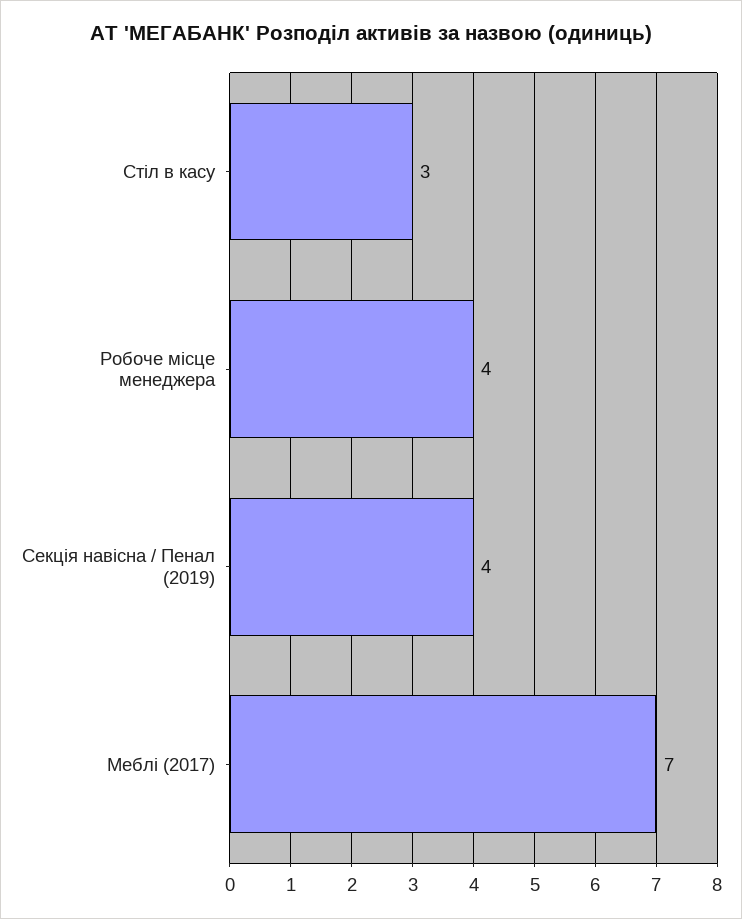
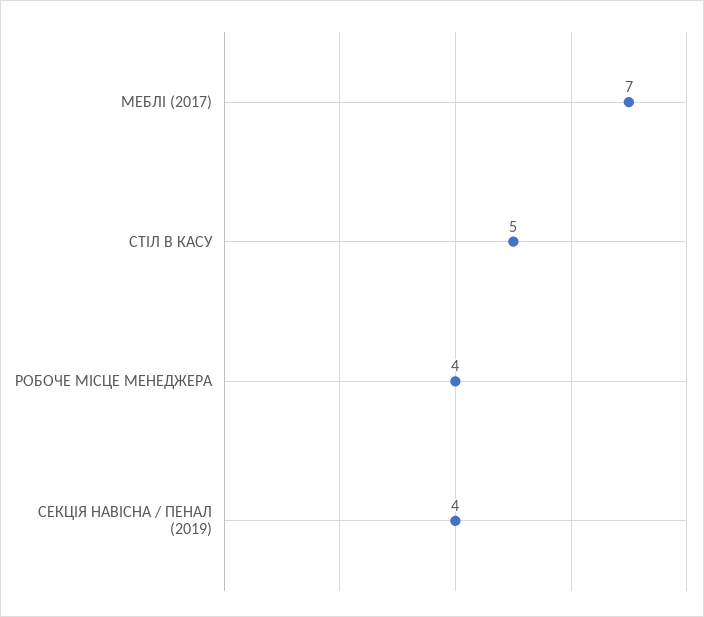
Стіл в касу: 3 -> 5

